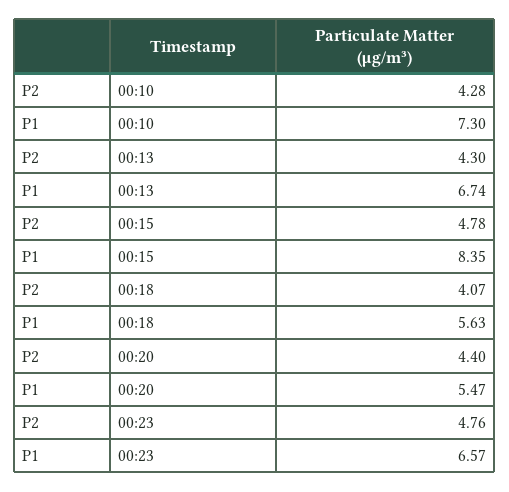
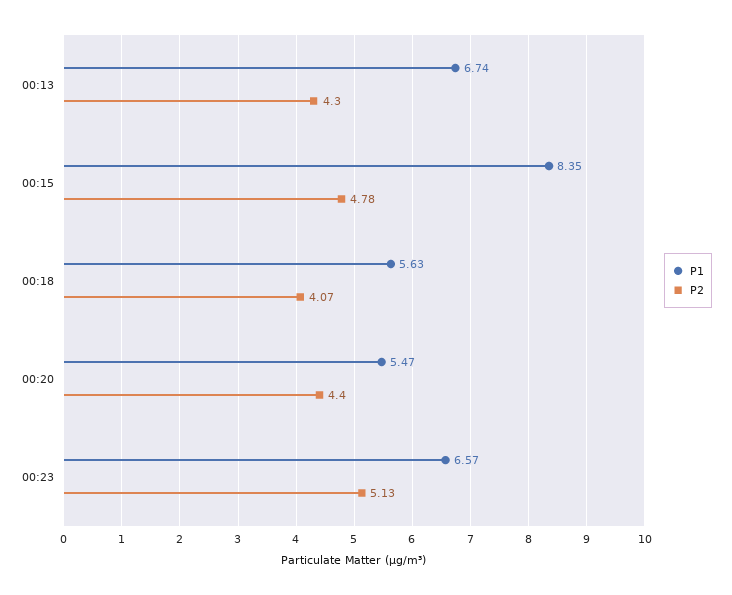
P2, 00:10: 4.28 -> none
P1, 00:10: 7.3 -> none
P2, 00:23: 4.76 -> 5.13

